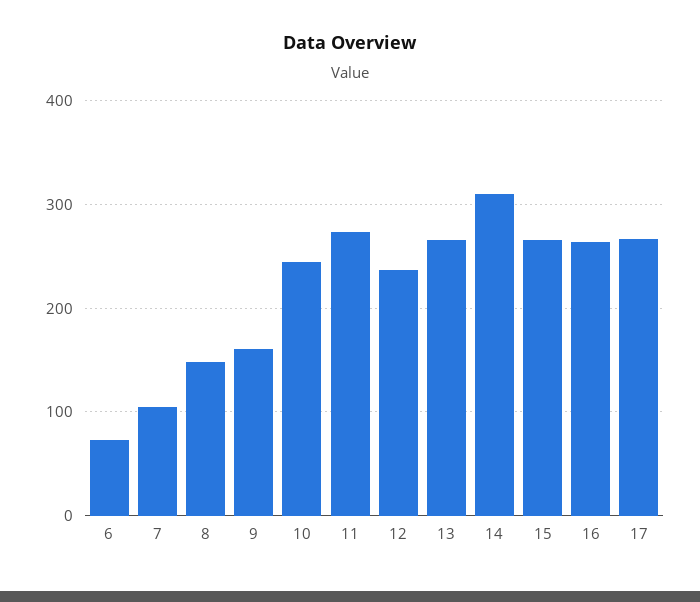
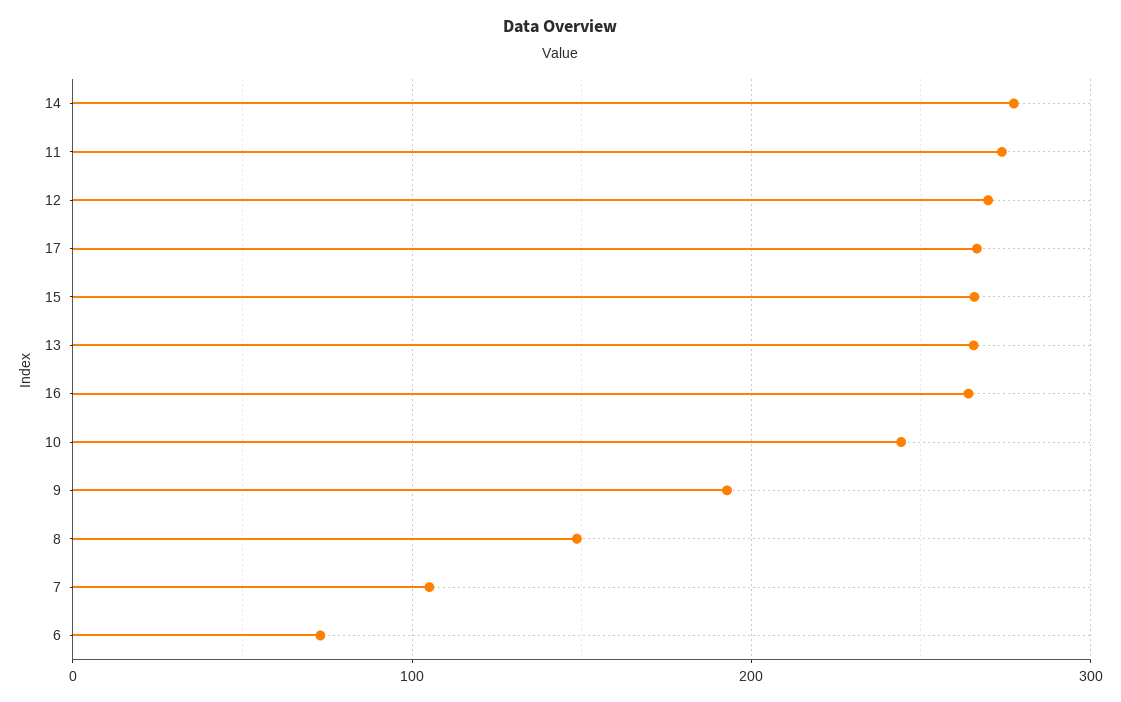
9: 160 -> 190
12: 240 -> 270
14: 310 -> 280

